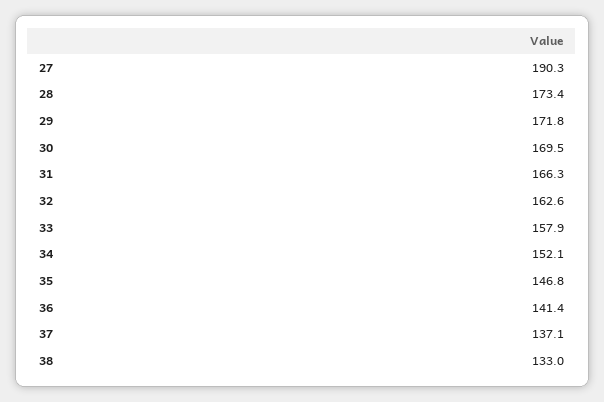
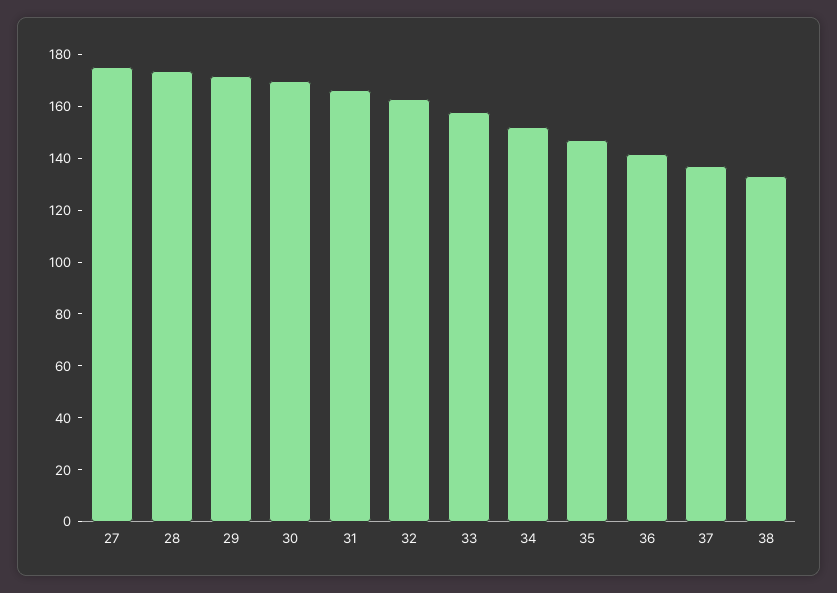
27: 190.3 -> 175

